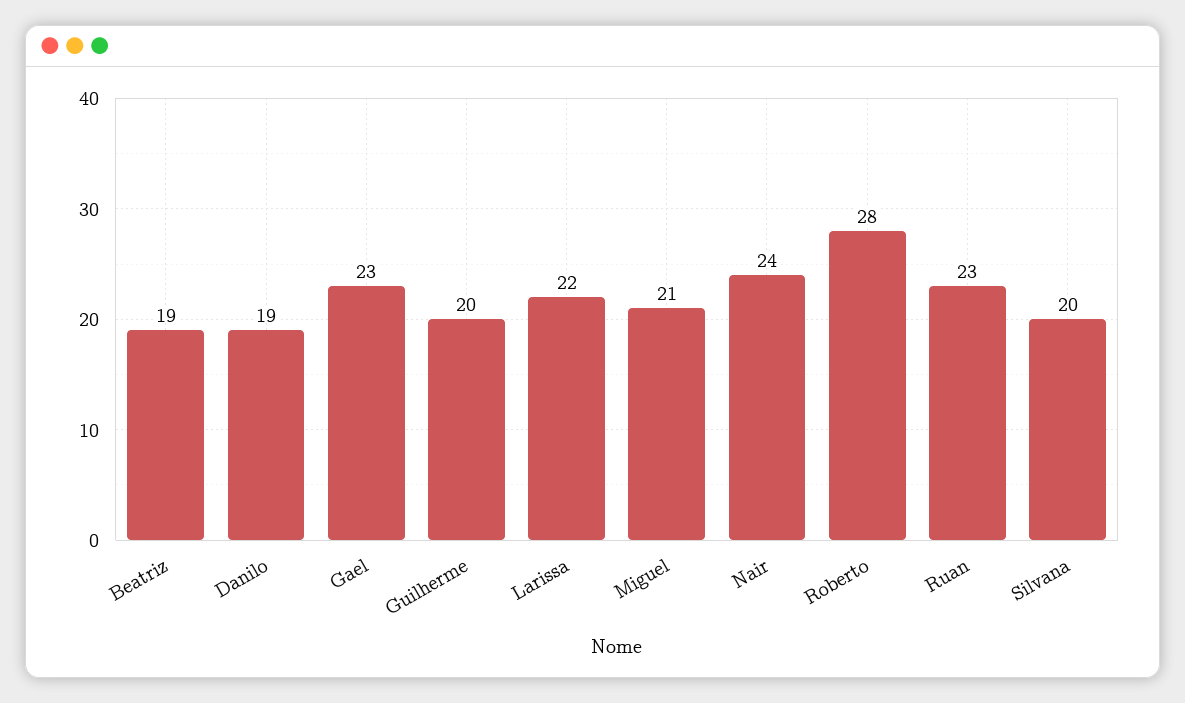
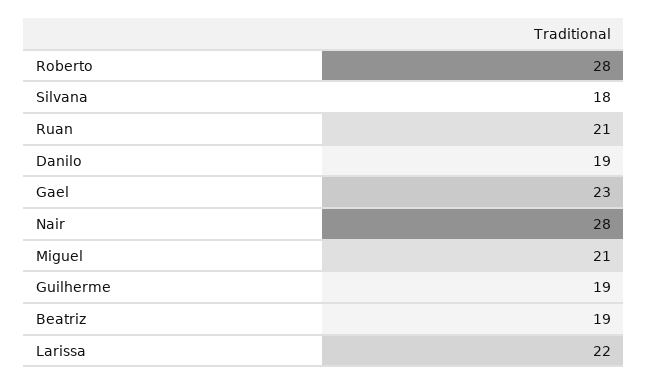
Guilherme: 20 -> 19
Nair: 24 -> 28
Ruan: 23 -> 21
Silvana: 20 -> 18

